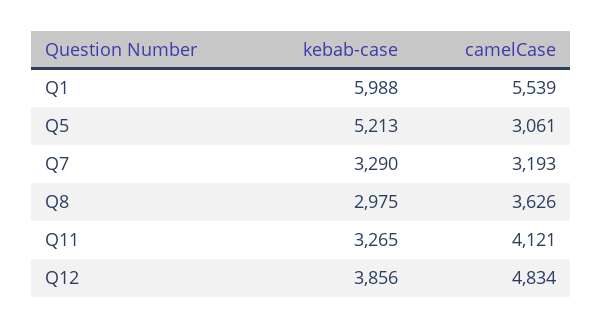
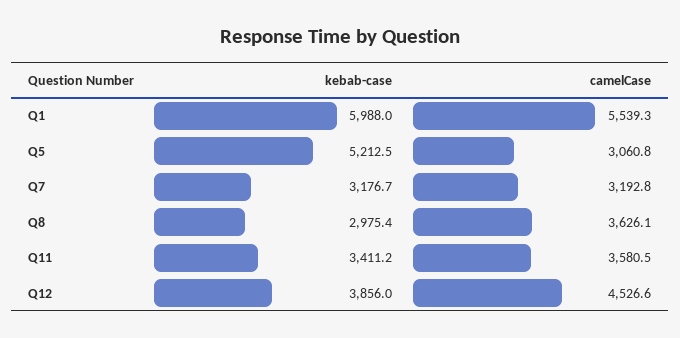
kebab-case, Q7: 3290 -> 3176.7
kebab-case, Q11: 3265 -> 3411.2
camelCase, Q11: 4121 -> 3580.5
camelCase, Q12: 4834 -> 4526.6

